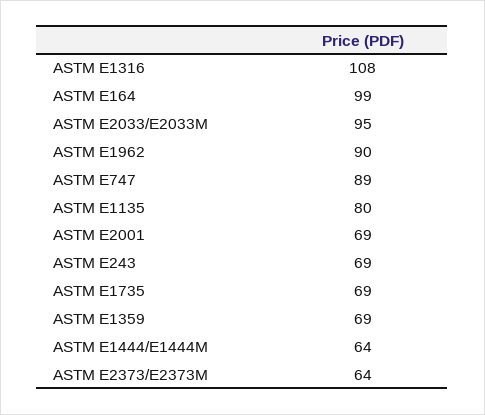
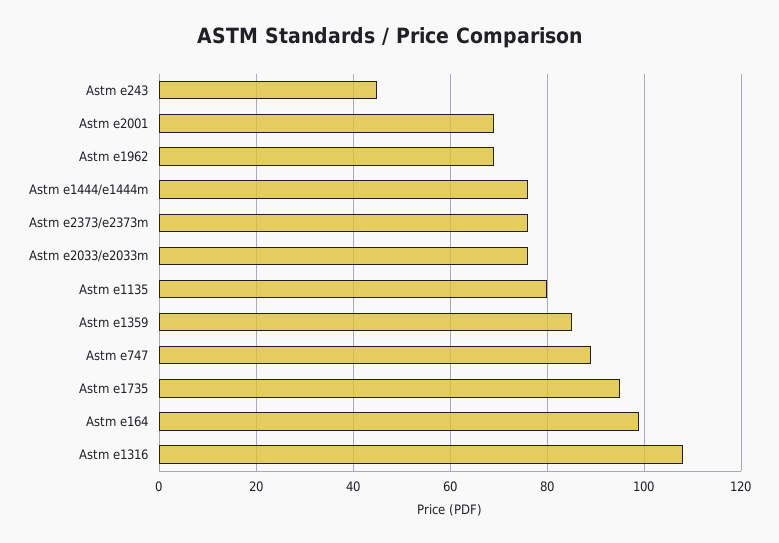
ASTM E2033/E2033M: 95 -> 75
ASTM E1962: 90 -> 70
ASTM E243: 69 -> 45
ASTM E1735: 69 -> 95
ASTM E1359: 69 -> 85
ASTM E1444/E1444M: 64 -> 75
ASTM E2373/E2373M: 64 -> 75

